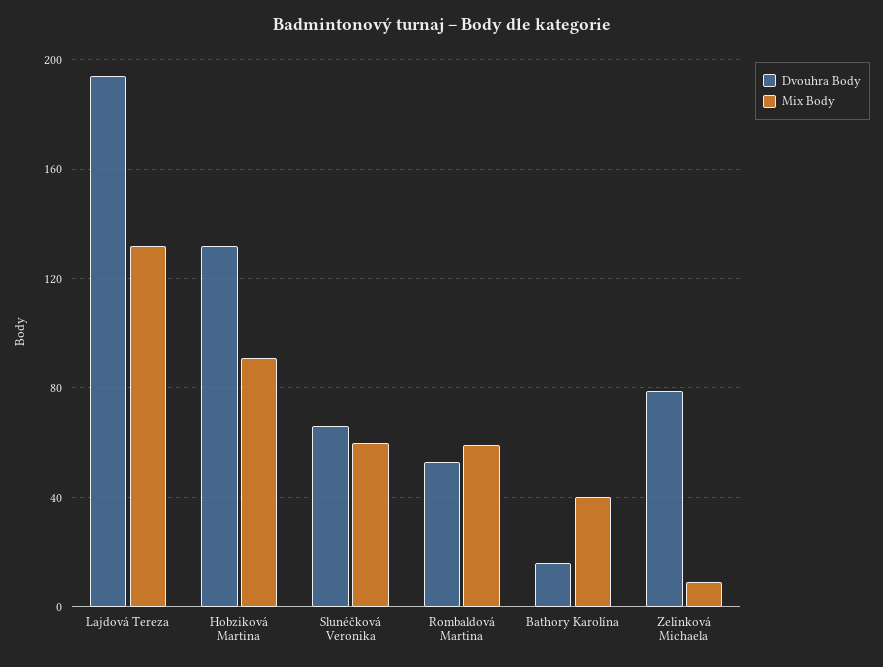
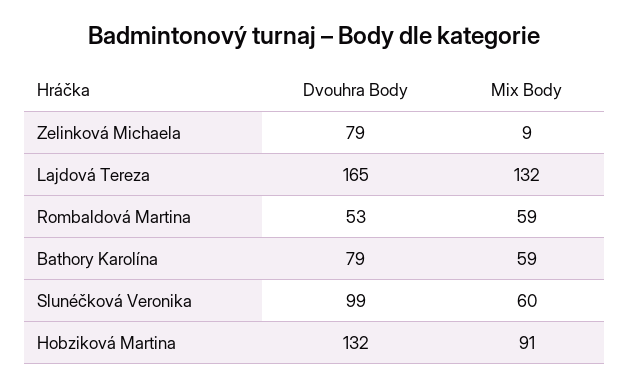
Dvouhra Body, Lajdová Tereza: 195 -> 165
Dvouhra Body, Slunéčková Veronika: 65 -> 99
Dvouhra Body, Bathory Karolína: 15 -> 79
Mix Body, Bathory Karolína: 40 -> 59

